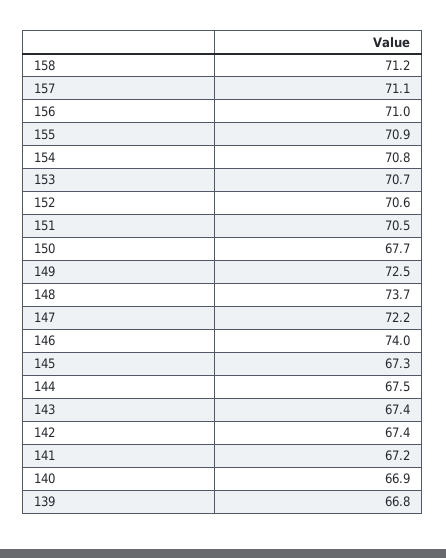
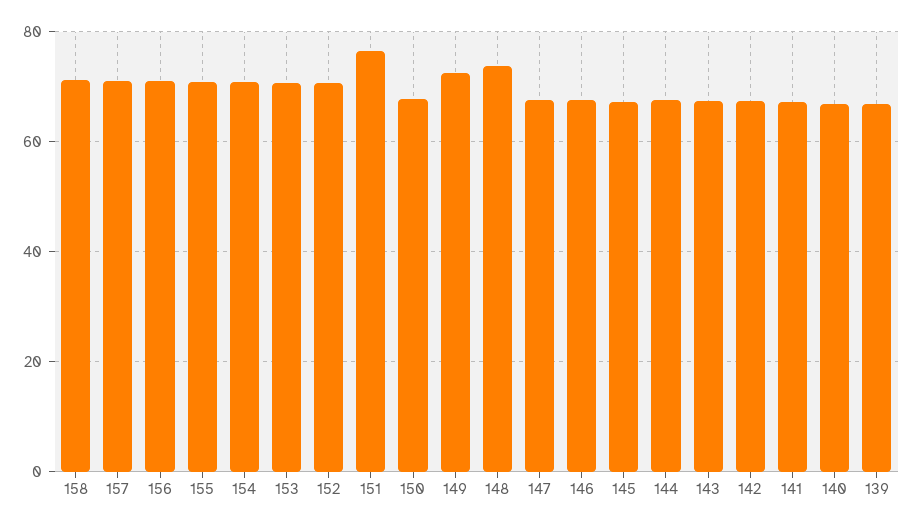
151: 70.5 -> 76
147: 72.2 -> 68
146: 74 -> 68

